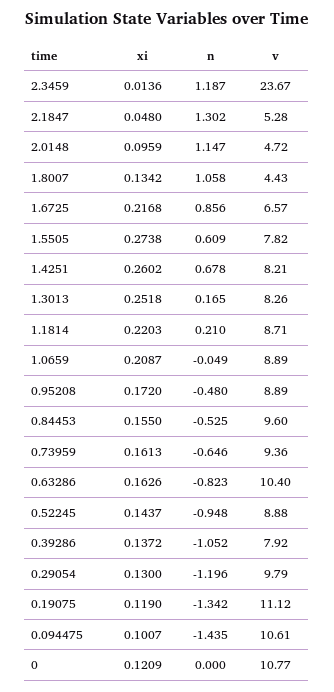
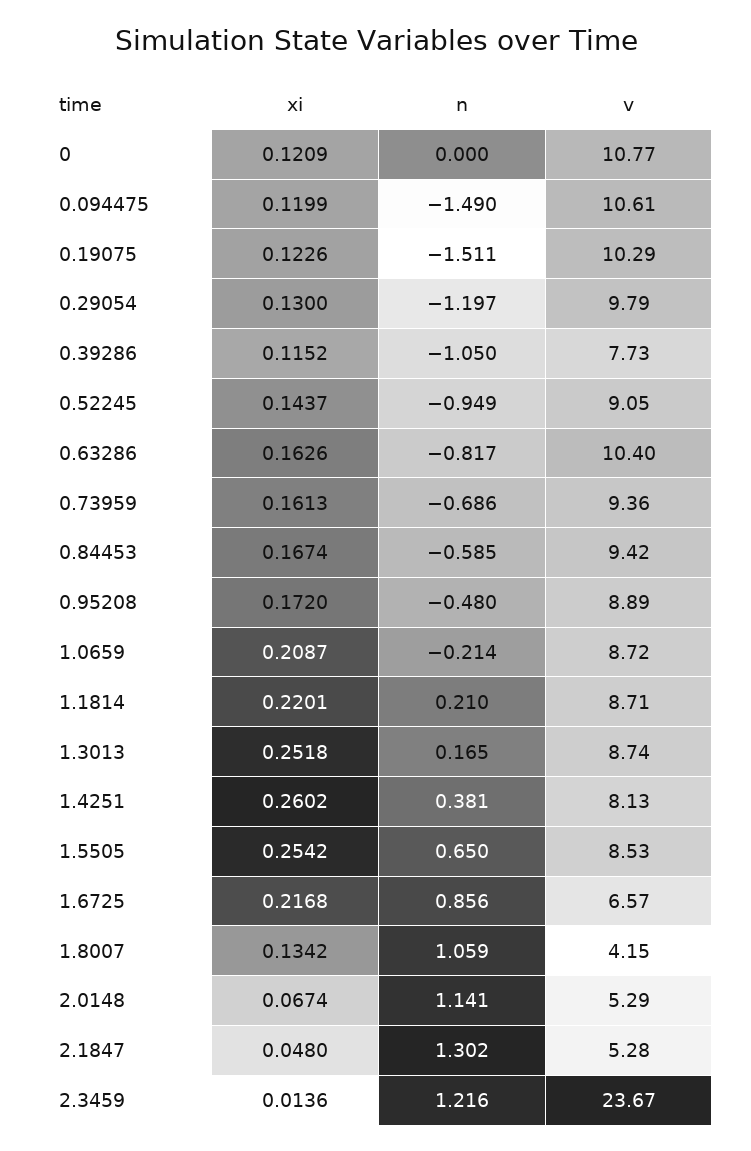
n, 2.3459: 1.187 -> 1.216
xi, 2.0148: 0.0959 -> 0.0674
n, 2.0148: 1.147 -> 1.141
v, 2.0148: 4.72 -> 5.29
n, 1.8007: 1.058 -> 1.059
v, 1.8007: 4.43 -> 4.15
xi, 1.5505: 0.2738 -> 0.2542
n, 1.5505: 0.609 -> 0.65
v, 1.5505: 7.82 -> 8.53
n, 1.4251: 0.678 -> 0.381
v, 1.4251: 8.21 -> 8.13
v, 1.3013: 8.26 -> 8.74
xi, 1.1814: 0.2203 -> 0.2201
n, 1.0659: -0.049 -> -0.214
v, 1.0659: 8.89 -> 8.72
xi, 0.84453: 0.155 -> 0.1674
n, 0.84453: -0.525 -> -0.585
v, 0.84453: 9.6 -> 9.42
n, 0.73959: -0.646 -> -0.686
n, 0.63286: -0.823 -> -0.817
n, 0.52245: -0.948 -> -0.949
v, 0.52245: 8.88 -> 9.05
xi, 0.39286: 0.1372 -> 0.1152
n, 0.39286: -1.052 -> -1.05
v, 0.39286: 7.92 -> 7.73
n, 0.29054: -1.196 -> -1.197
xi, 0.19075: 0.119 -> 0.1226
n, 0.19075: -1.342 -> -1.511
v, 0.19075: 11.12 -> 10.29
xi, 0.094475: 0.1007 -> 0.1199
n, 0.094475: -1.435 -> -1.49

